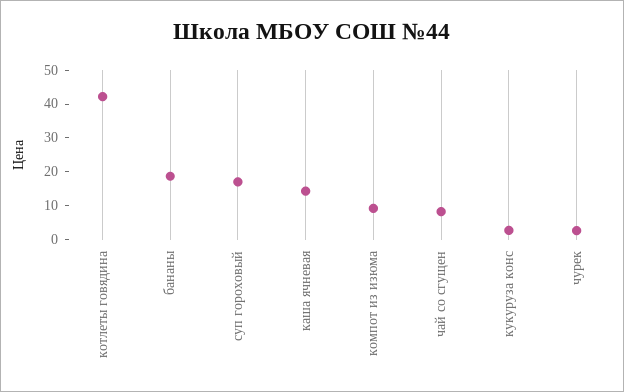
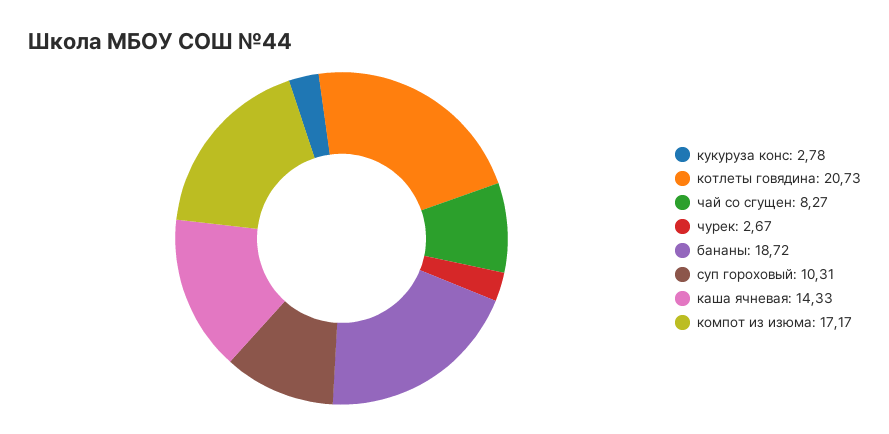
котлеты говядина: 42.5 -> 20.73
суп гороховый: 17.5 -> 10.31
компот из изюма: 10 -> 17.17

